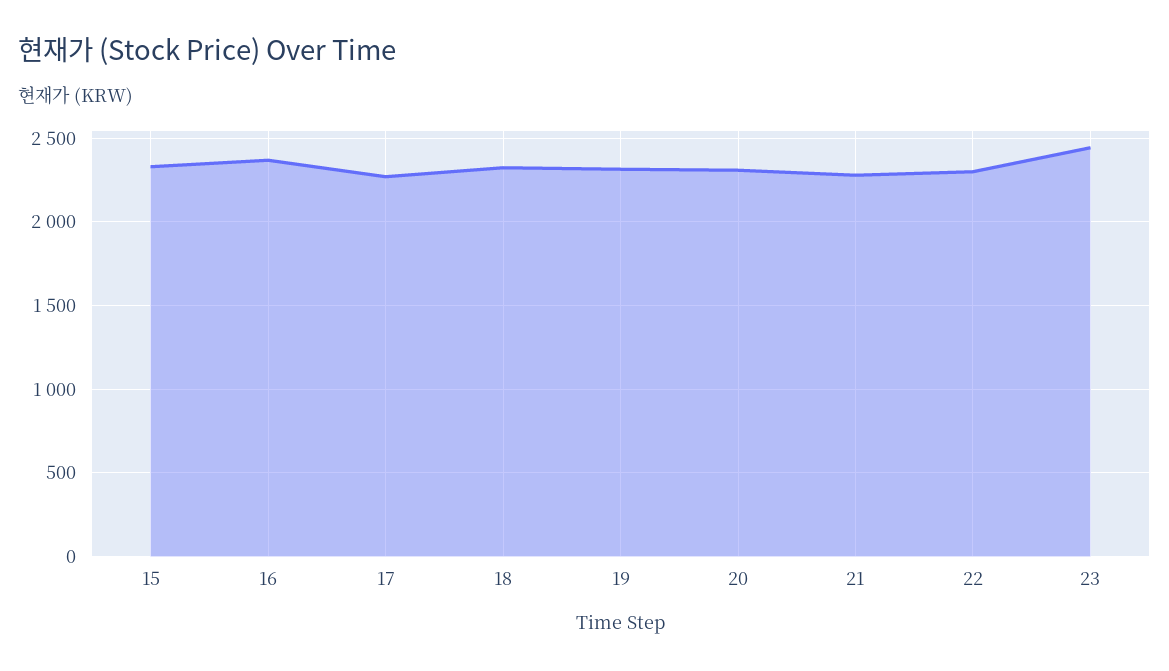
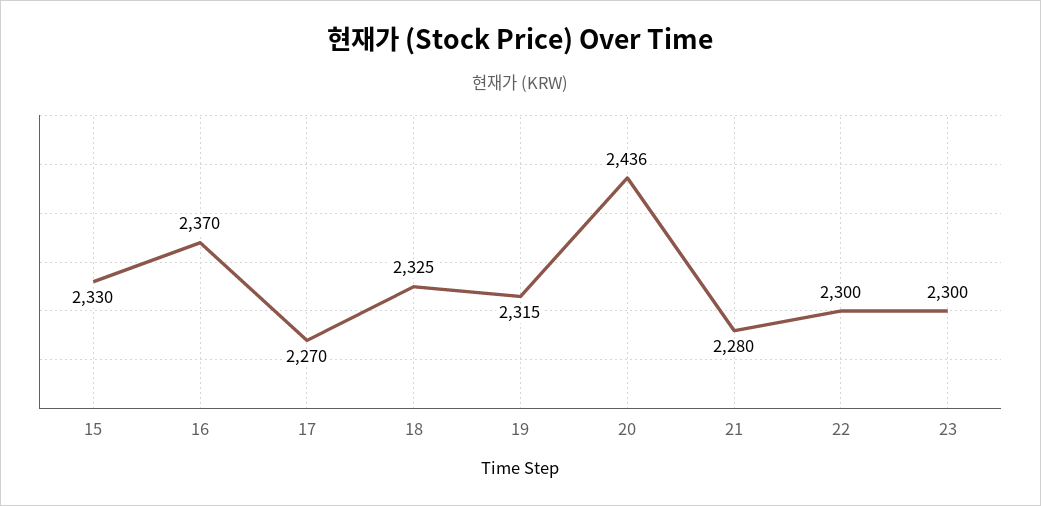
20: 2300 -> 2436
23: 2450 -> 2300

